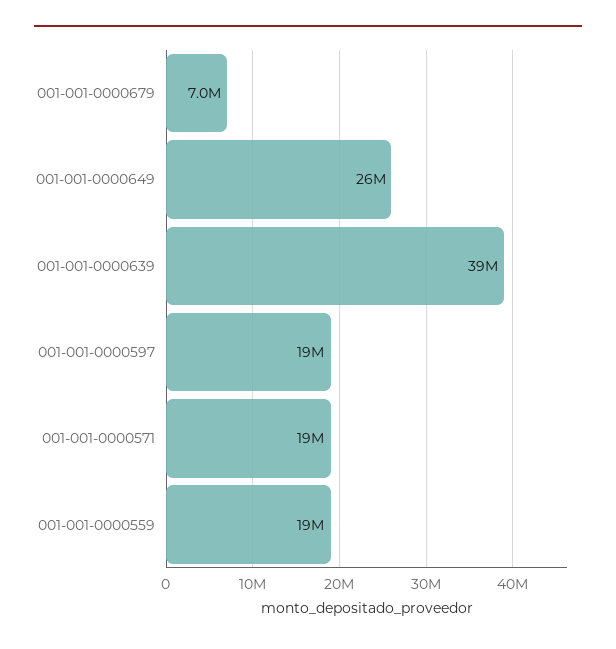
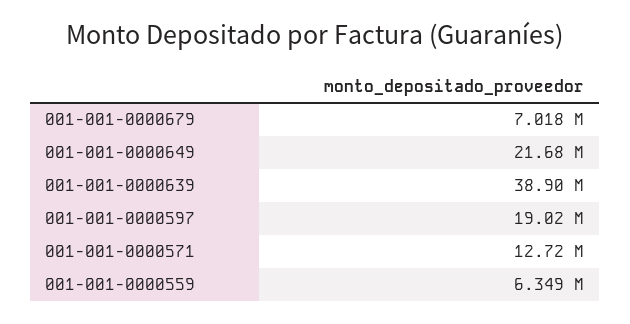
001-001-0000649: 26000000 -> 21680000
001-001-0000571: 19000000 -> 12720000
001-001-0000559: 19000000 -> 6349000

